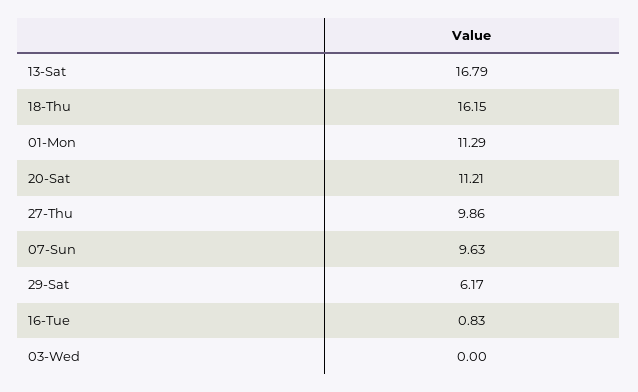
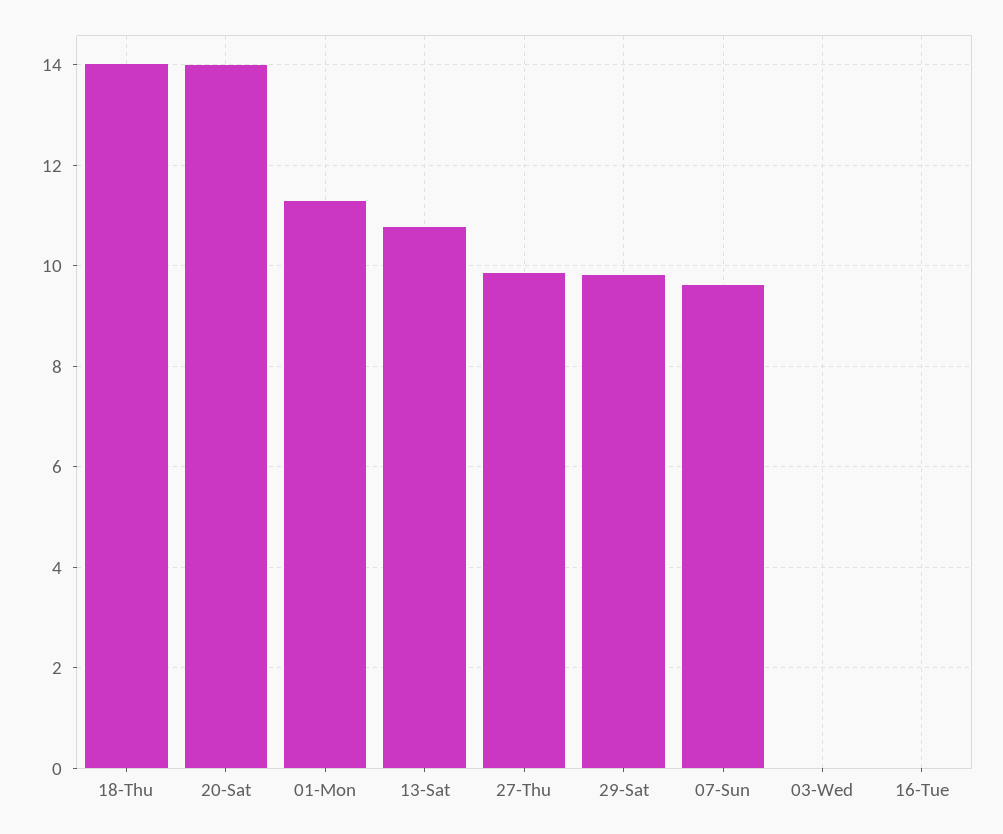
13-Sat: 16.79 -> 10.8
18-Thu: 16.15 -> 14
20-Sat: 11.21 -> 14
29-Sat: 6.17 -> 9.8
16-Tue: 0.83 -> 0

